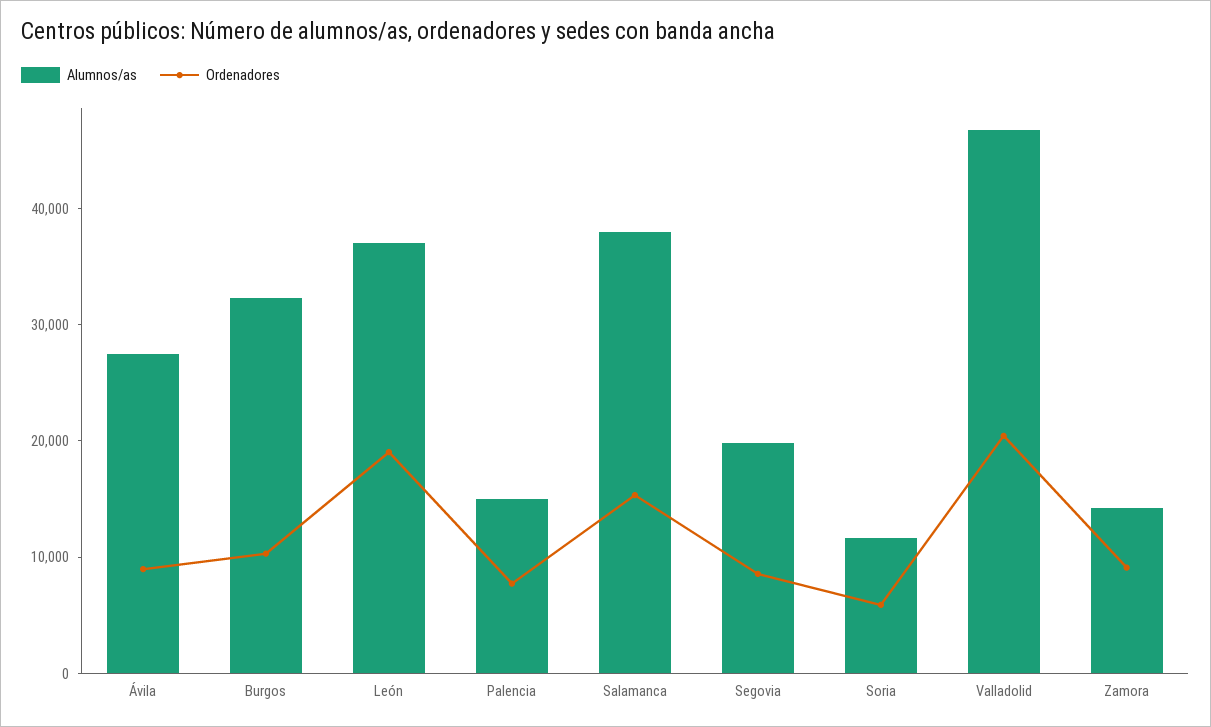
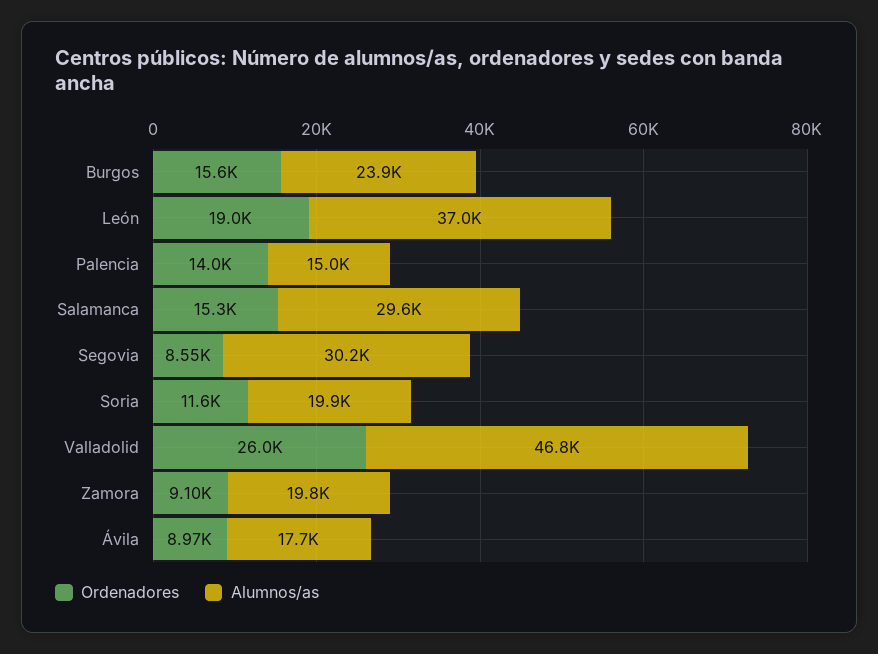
Alumnos/as, Ávila: 28000 -> 17700
Alumnos/as, Burgos: 32000 -> 23900
Ordenadores, Burgos: 10000 -> 15600
Ordenadores, Palencia: 8000 -> 14000
Alumnos/as, Salamanca: 38000 -> 29600
Alumnos/as, Segovia: 20000 -> 30200
Alumnos/as, Soria: 12000 -> 19900
Ordenadores, Soria: 6000 -> 11600
Ordenadores, Valladolid: 20000 -> 26000
Alumnos/as, Zamora: 14000 -> 19800

